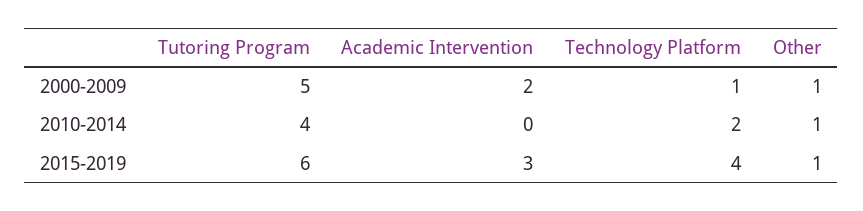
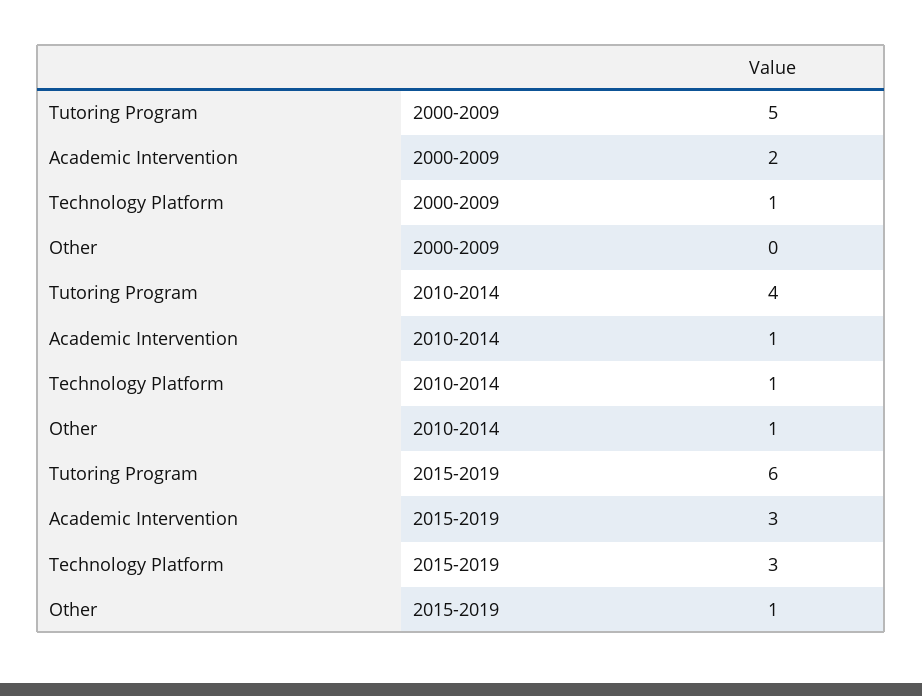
Other, 2000-2009: 1 -> 0
Academic Intervention, 2010-2014: 0 -> 1
Technology Platform, 2010-2014: 2 -> 1
Technology Platform, 2015-2019: 4 -> 3

